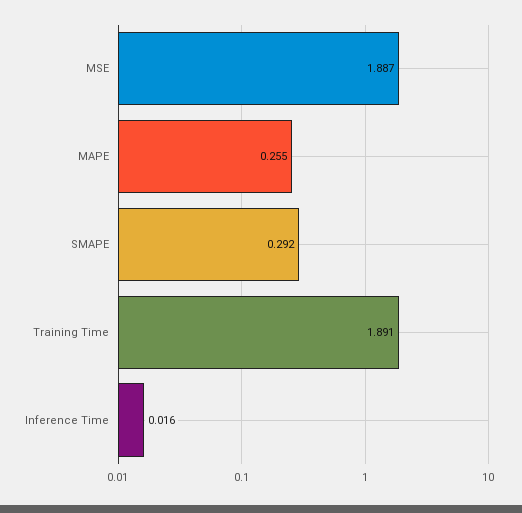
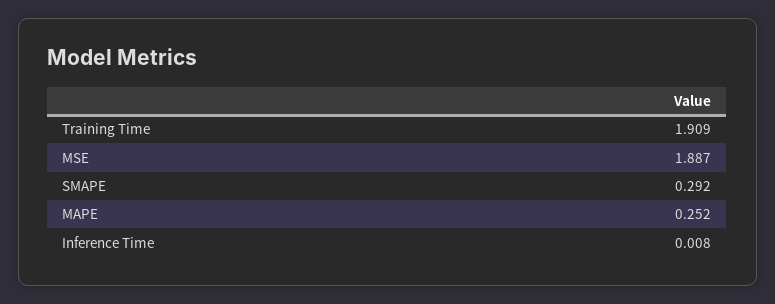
MAPE: 0.255 -> 0.252
Training Time: 1.891 -> 1.909
Inference Time: 0.016 -> 0.008

